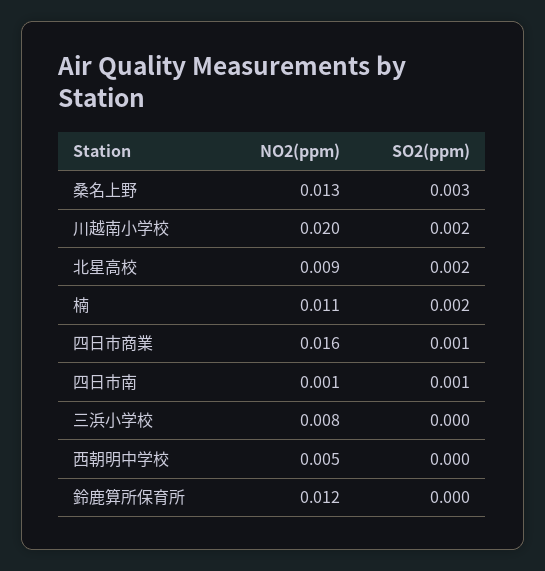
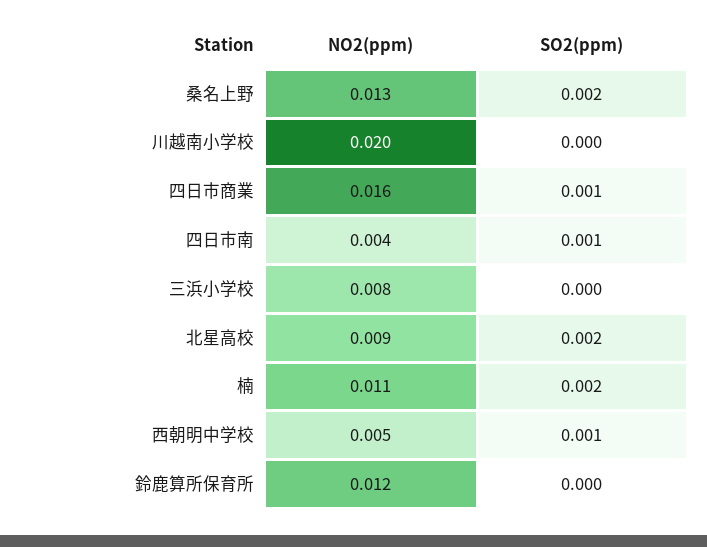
SO2(ppm), 桑名上野: 0.003 -> 0.002
SO2(ppm), 川越南小学校: 0.002 -> 0
NO2(ppm), 四日市南: 0.001 -> 0.004
SO2(ppm), 西朝明中学校: 0 -> 0.001

